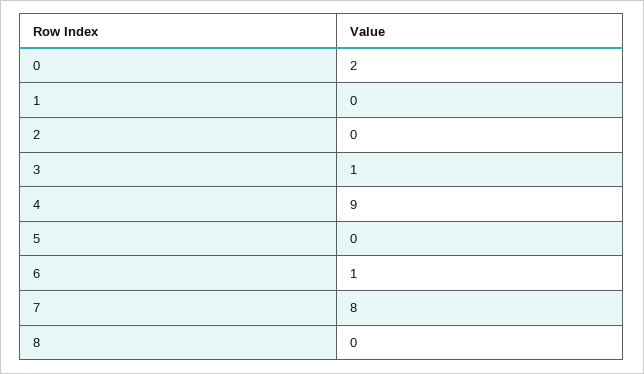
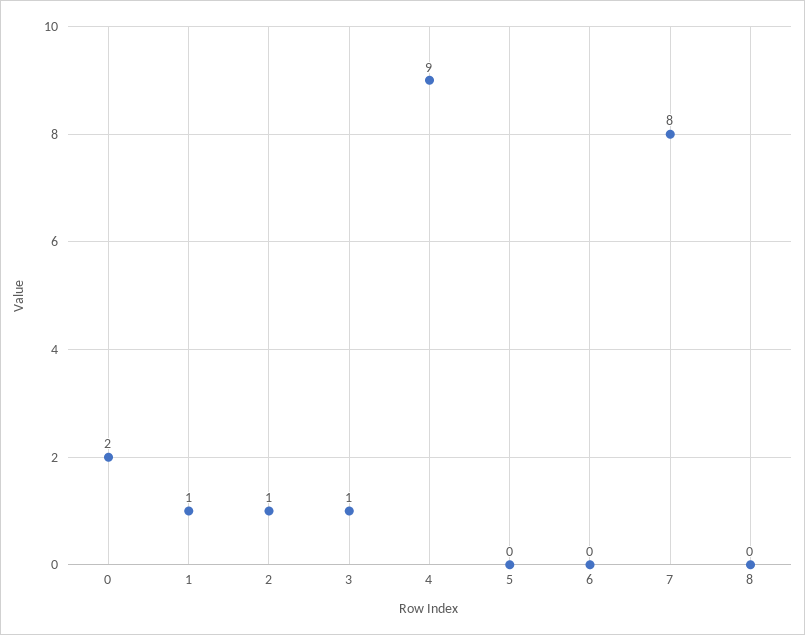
1: 0 -> 1
2: 0 -> 1
6: 1 -> 0

